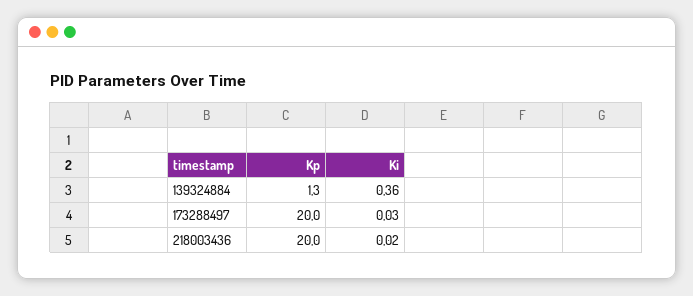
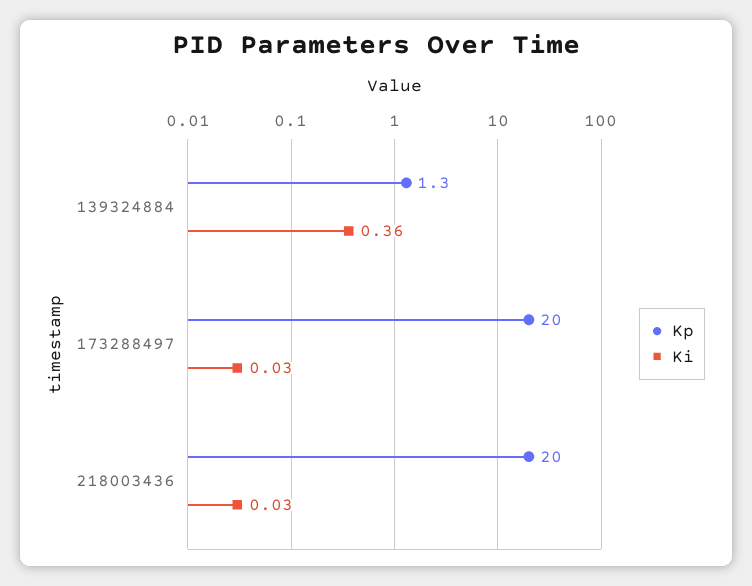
Ki, 218003436: 0.02 -> 0.03

